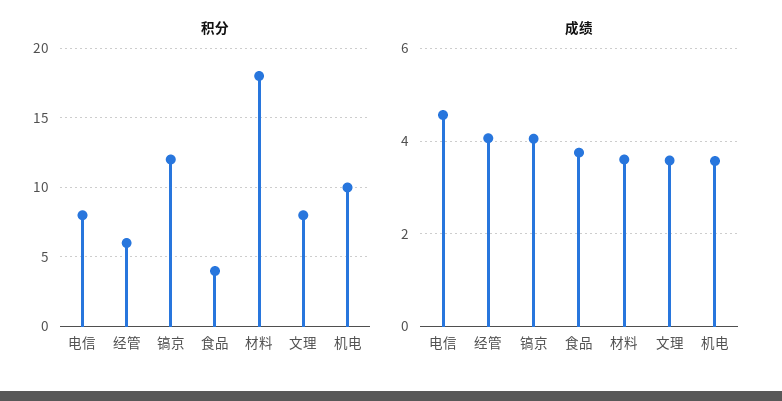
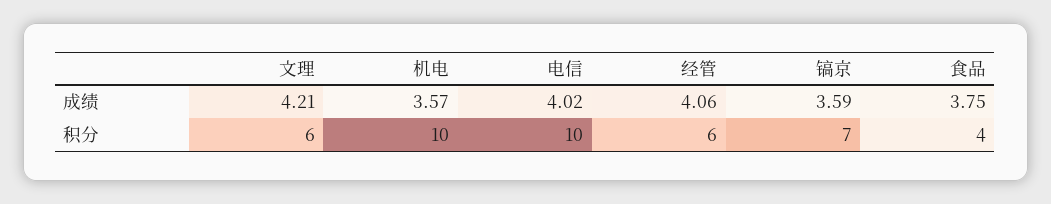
积分, 电信: 8 -> 10
积分, 镐京: 12 -> 7
积分, 材料: 18 -> none
积分, 文理: 8 -> 6
成绩, 电信: 4.6 -> 4.02
成绩, 镐京: 4 -> 3.59
成绩, 材料: 3.6 -> none
成绩, 文理: 3.6 -> 4.21

